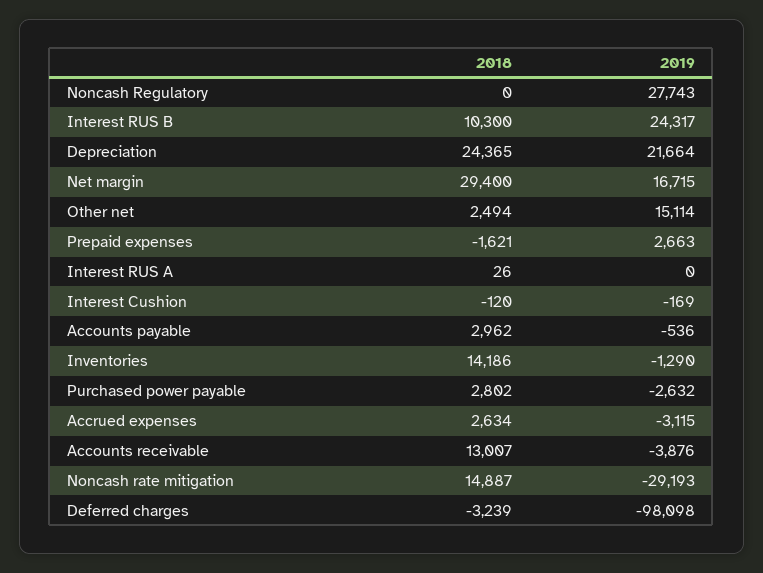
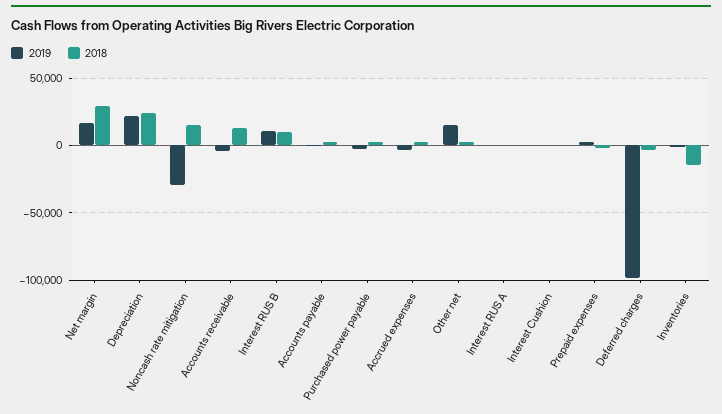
2018, Noncash Regulatory: 0 -> none
2019, Noncash Regulatory: 27743 -> none
2019, Interest RUS B: 24317 -> 10000
2018, Inventories: 14186 -> -15000

